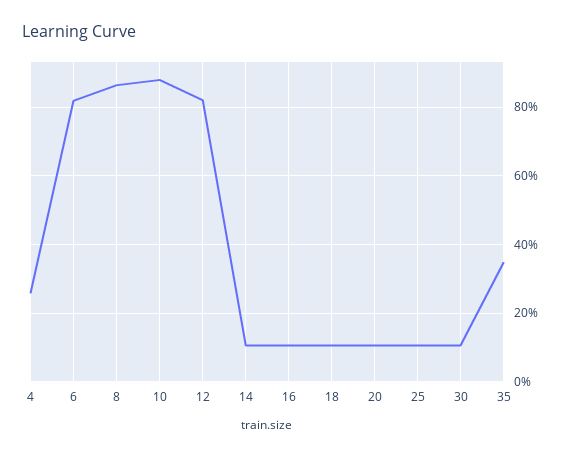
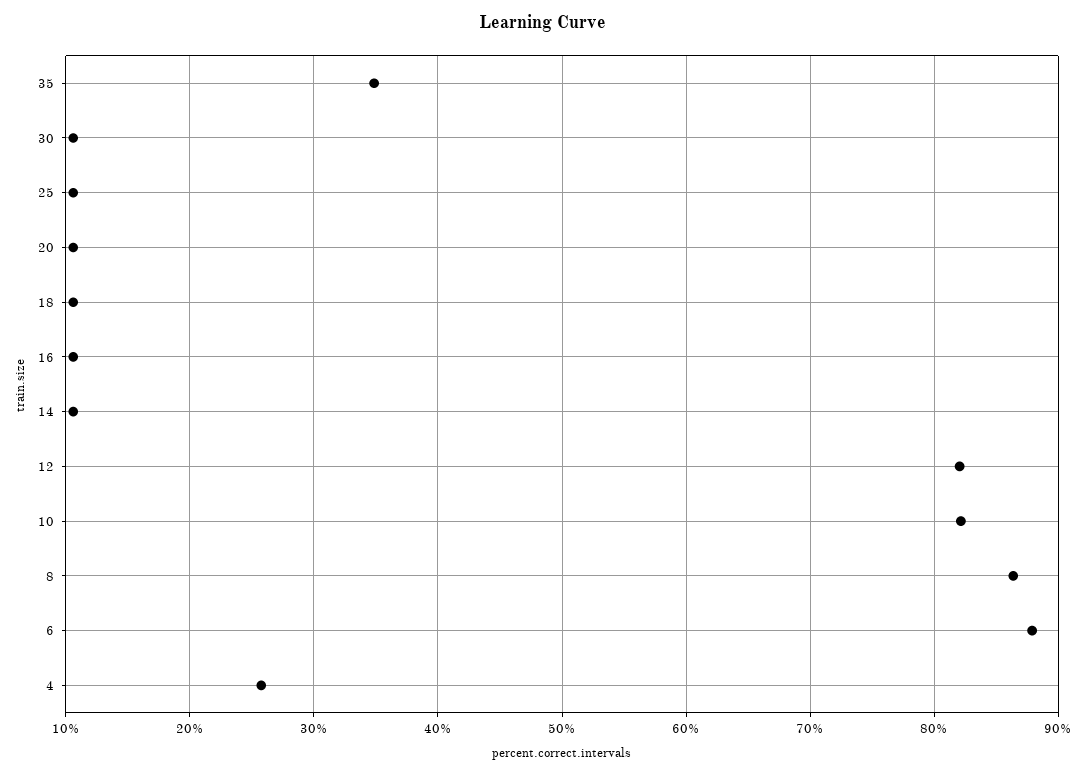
6: 82 -> 88
10: 88 -> 82

